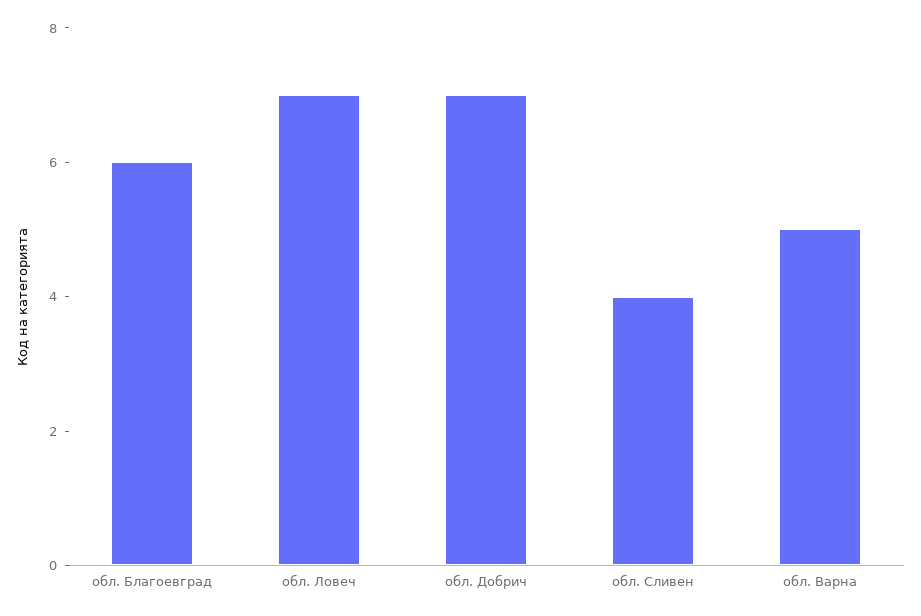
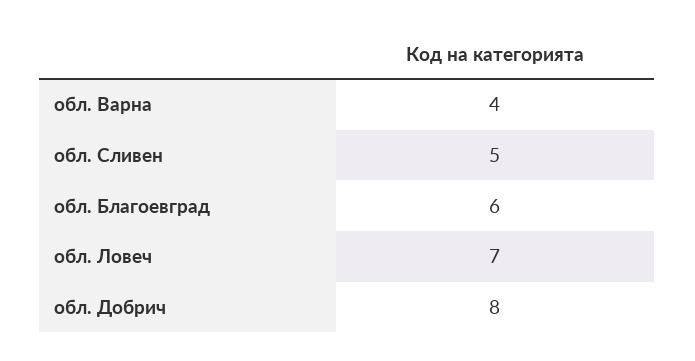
обл. Добрич: 7 -> 8
обл. Сливен: 4 -> 5
обл. Варна: 5 -> 4

